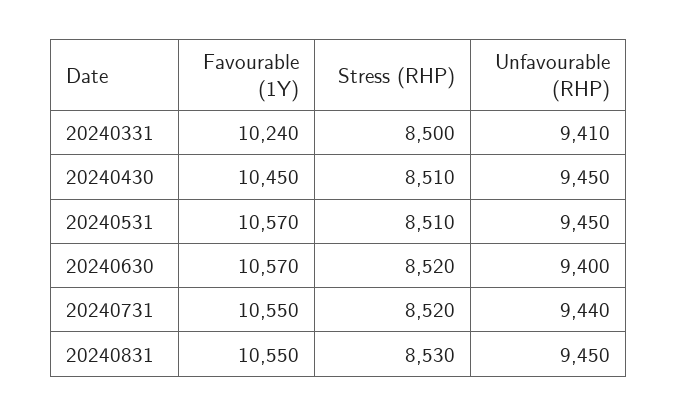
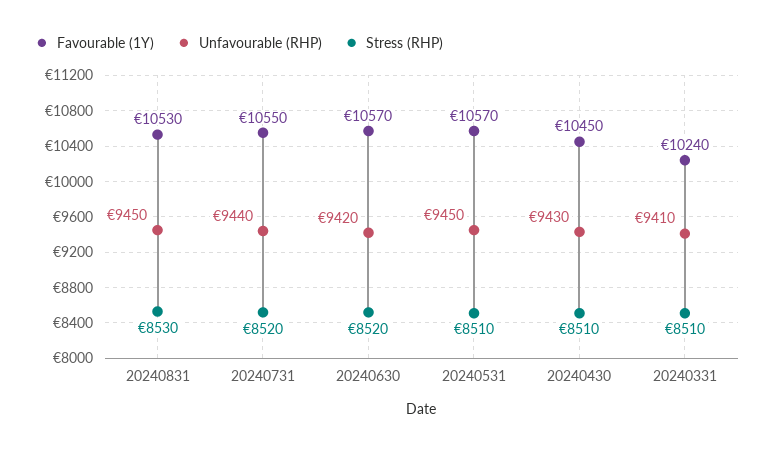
Stress (RHP), 20240331: 8500 -> 8510
Unfavourable (RHP), 20240430: 9450 -> 9430
Unfavourable (RHP), 20240630: 9400 -> 9420
Favourable (1Y), 20240831: 10550 -> 10530

